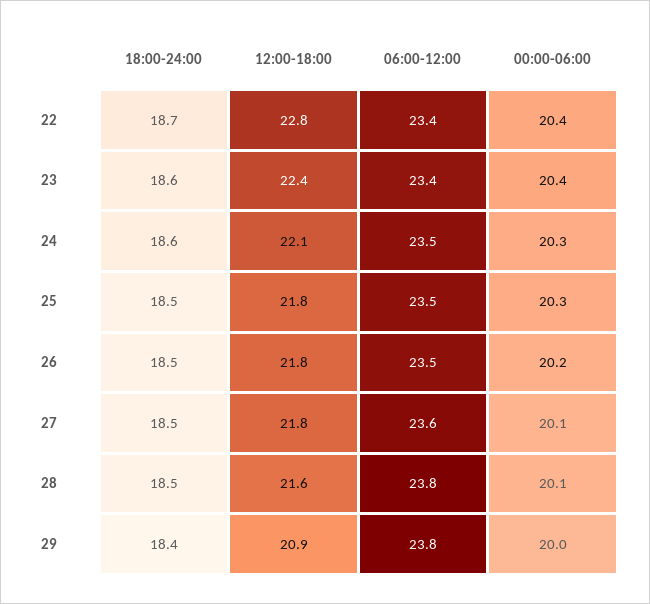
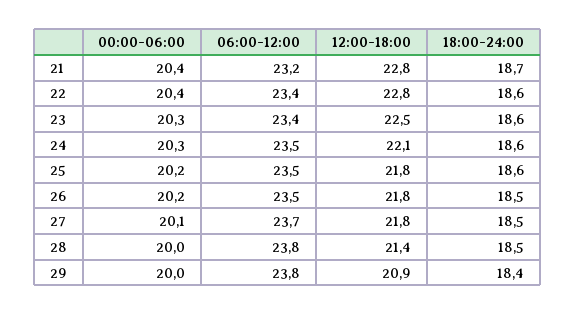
18:00-24:00, 22: 18.7 -> 18.6
12:00-18:00, 23: 22.4 -> 22.5
00:00-06:00, 23: 20.4 -> 20.3
18:00-24:00, 25: 18.5 -> 18.6
00:00-06:00, 25: 20.3 -> 20.2
06:00-12:00, 27: 23.6 -> 23.7
12:00-18:00, 28: 21.6 -> 21.4
00:00-06:00, 28: 20.1 -> 20
00:00-06:00, 21: none -> 20.4
06:00-12:00, 21: none -> 23.2
12:00-18:00, 21: none -> 22.8
18:00-24:00, 21: none -> 18.7

